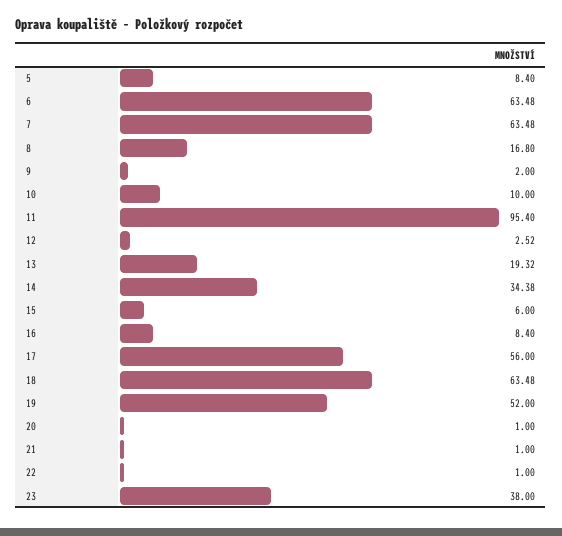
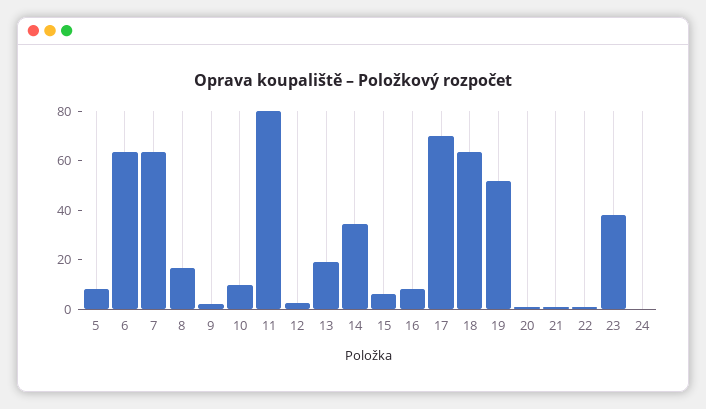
11: 95.4 -> 80
17: 56 -> 70
24: none -> 0

